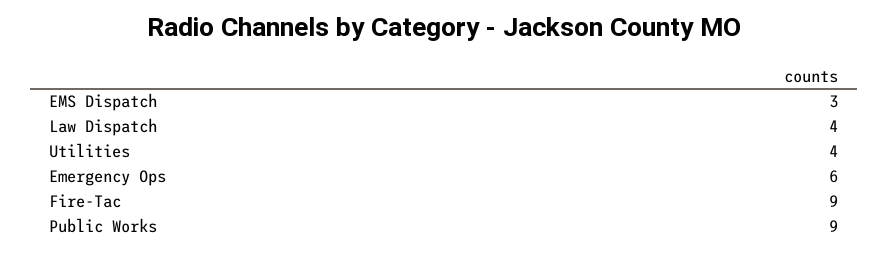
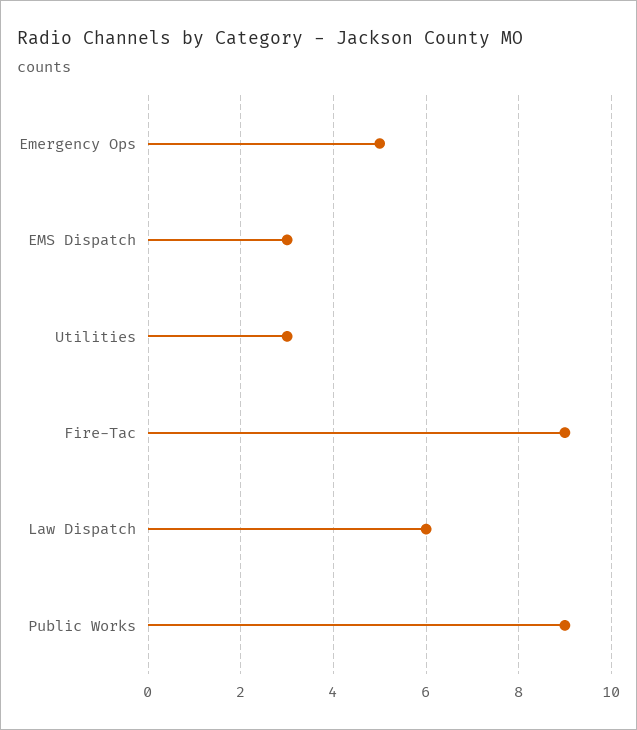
Law Dispatch: 4 -> 6
Utilities: 4 -> 3
Emergency Ops: 6 -> 5

